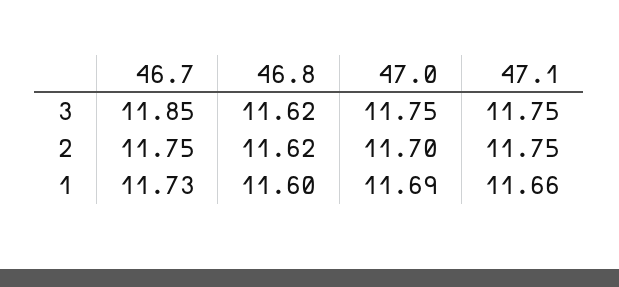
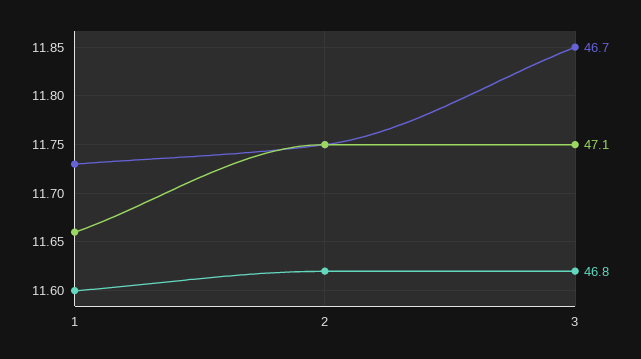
47.0, 3: 11.75 -> none
47.0, 2: 11.7 -> none
47.0, 1: 11.69 -> none

